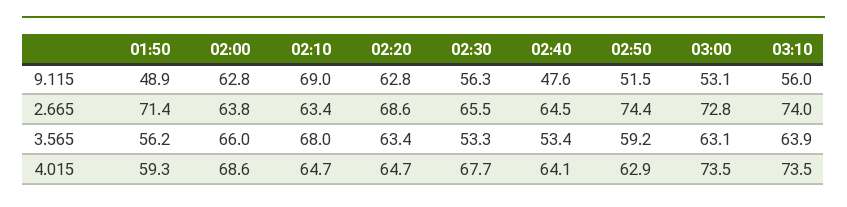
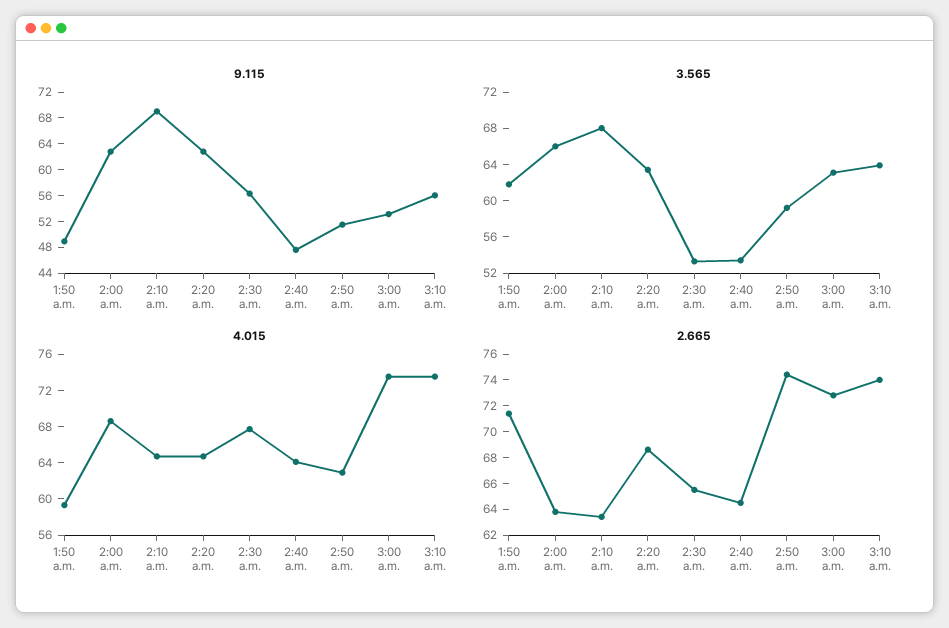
3.565, 01:50: 56.2 -> 62

